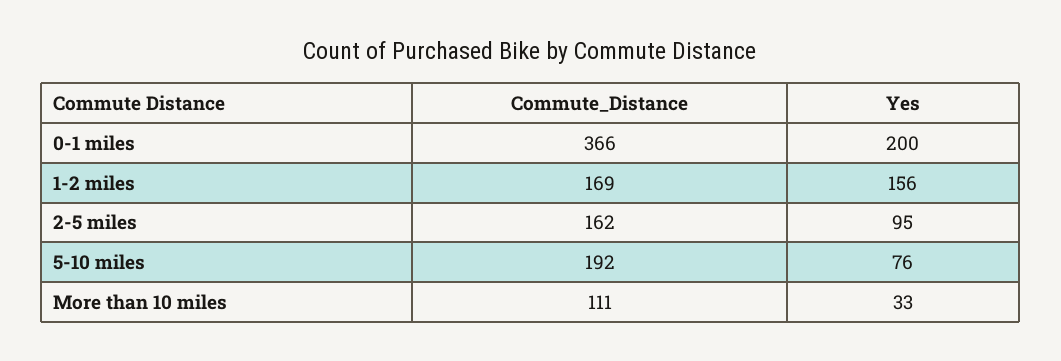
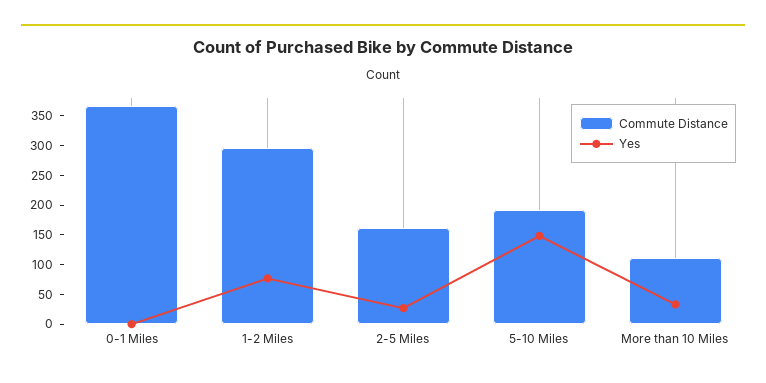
Yes, 0-1 miles: 200 -> 0
Commute_Distance, 1-2 miles: 169 -> 300
Yes, 1-2 miles: 156 -> 75
Yes, 2-5 miles: 95 -> 25
Yes, 5-10 miles: 76 -> 150

